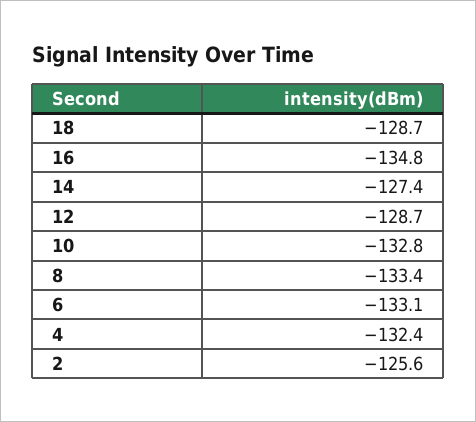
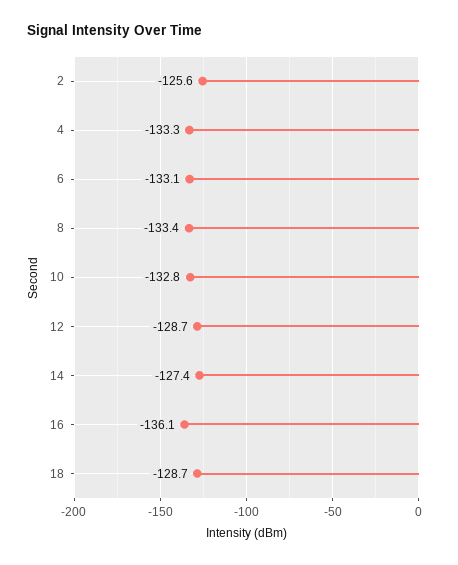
16: -134.8 -> -136.1
4: -132.4 -> -133.3

